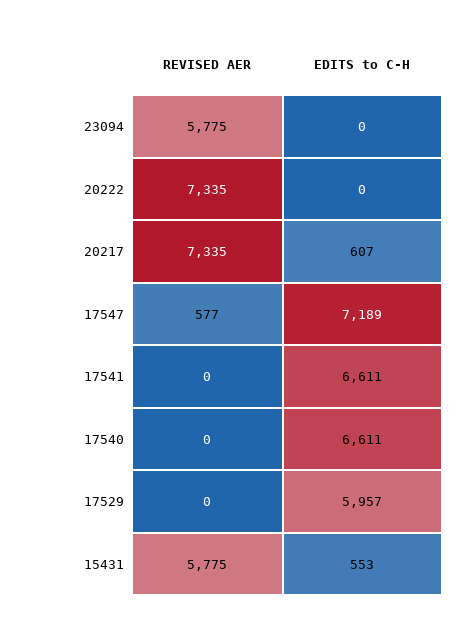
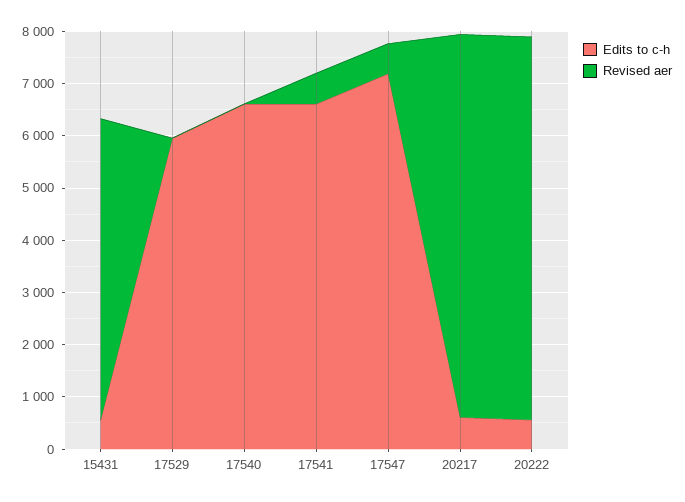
REVISED AER, 23094: 5775 -> none
EDITS to C-H, 23094: 0 -> none
EDITS to C-H, 20222: 0 -> 600
REVISED AER, 17541: 0 -> 600

